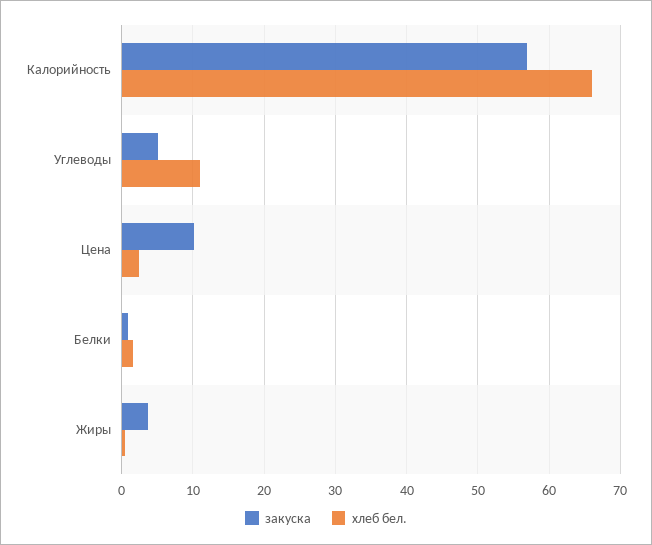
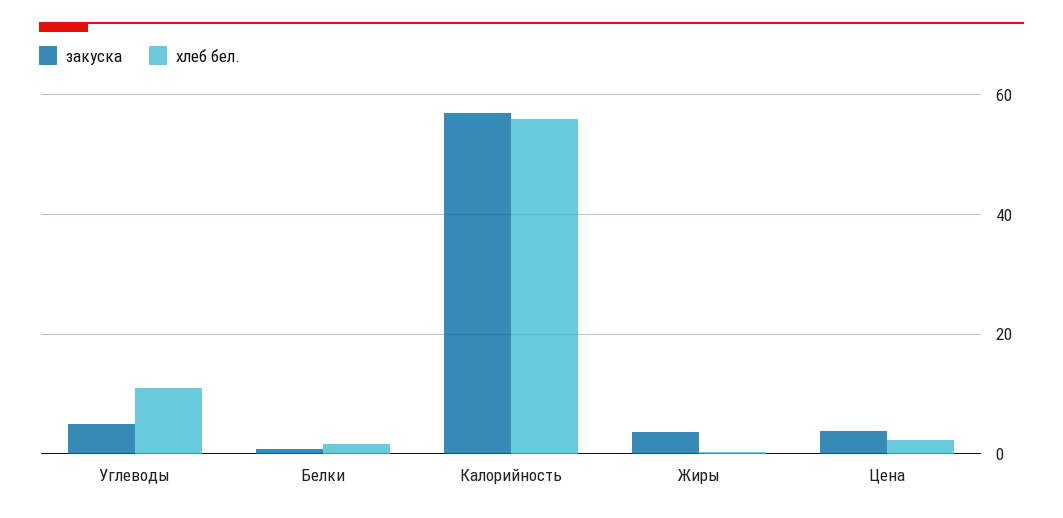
хлеб бел., Калорийность: 66 -> 56
закуска, Цена: 10 -> 4

